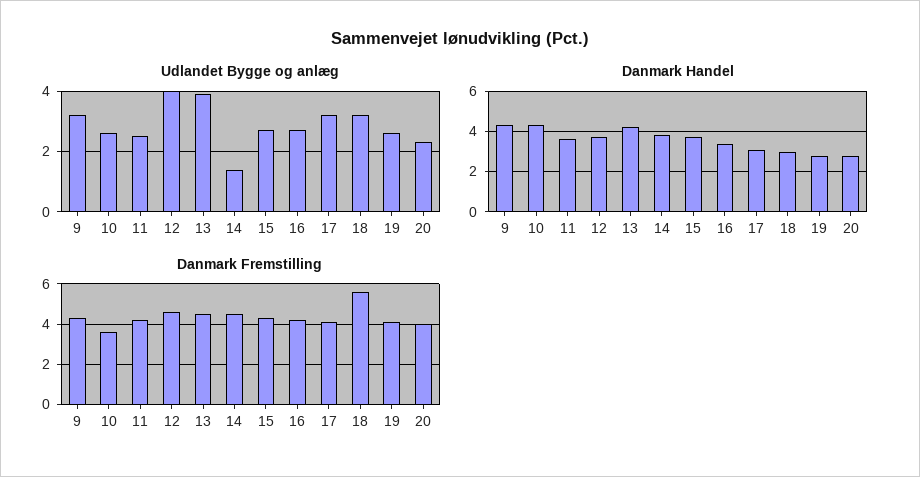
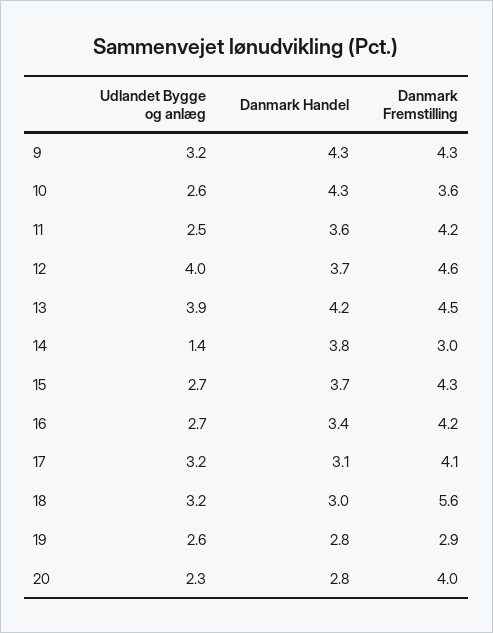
Danmark Fremstilling, 14: 4.5 -> 3
Danmark Fremstilling, 19: 4 -> 2.9

